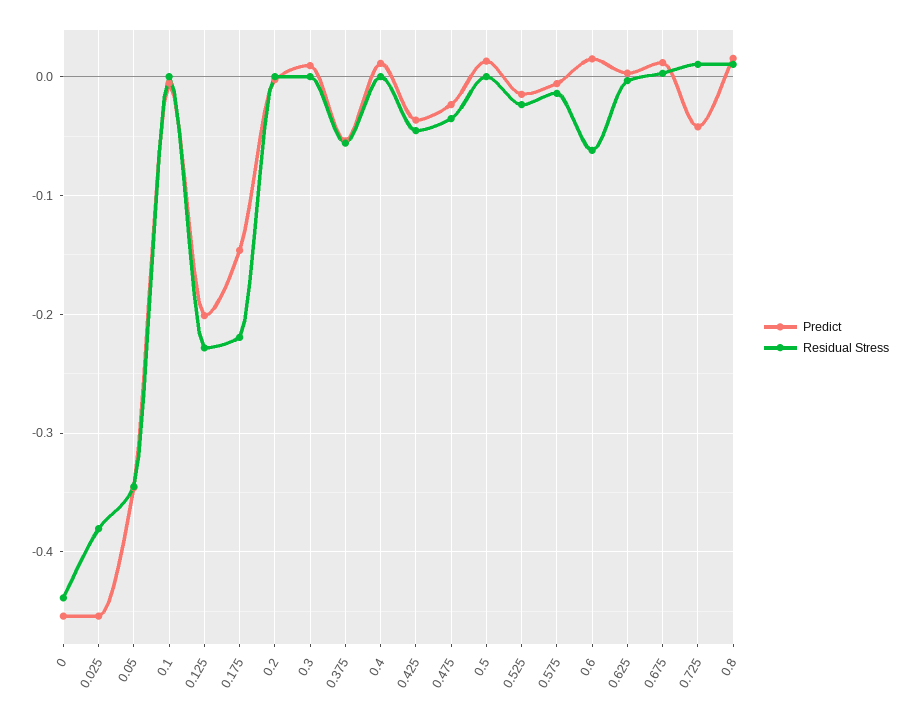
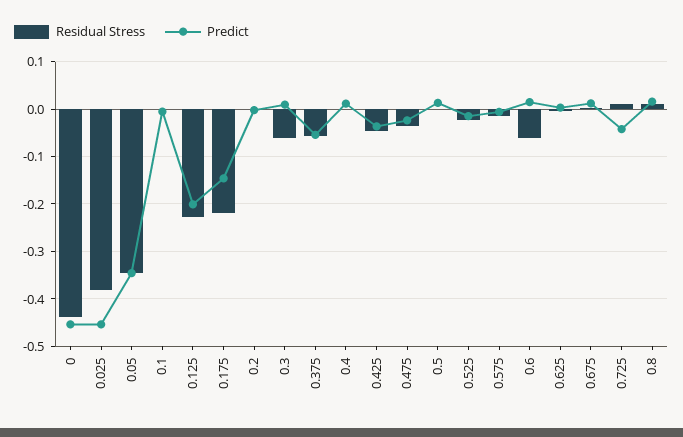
Residual Stress, 0.3: 0 -> -0.06

